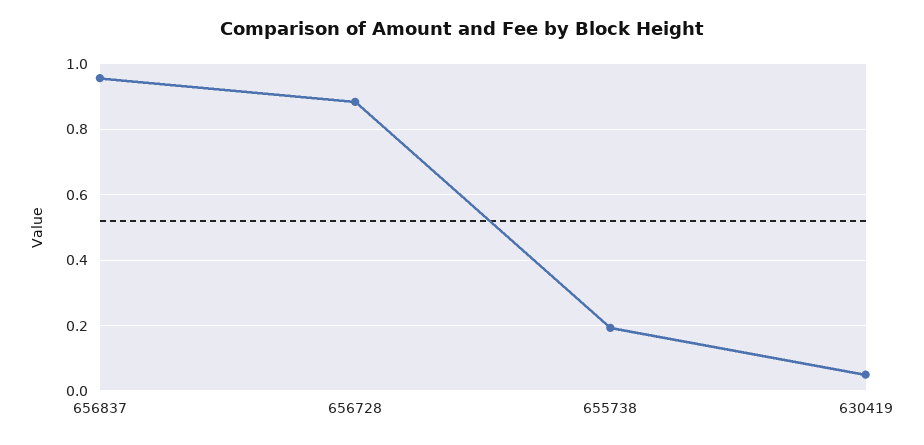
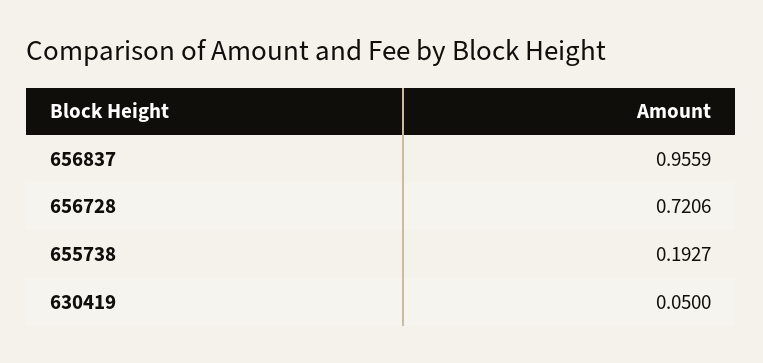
656728: 0.88 -> 0.7206

